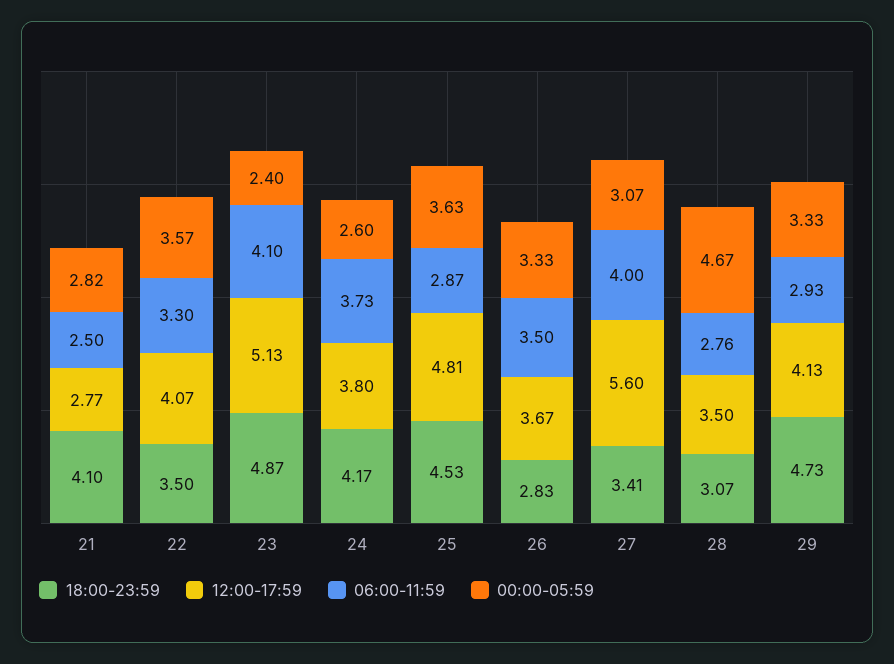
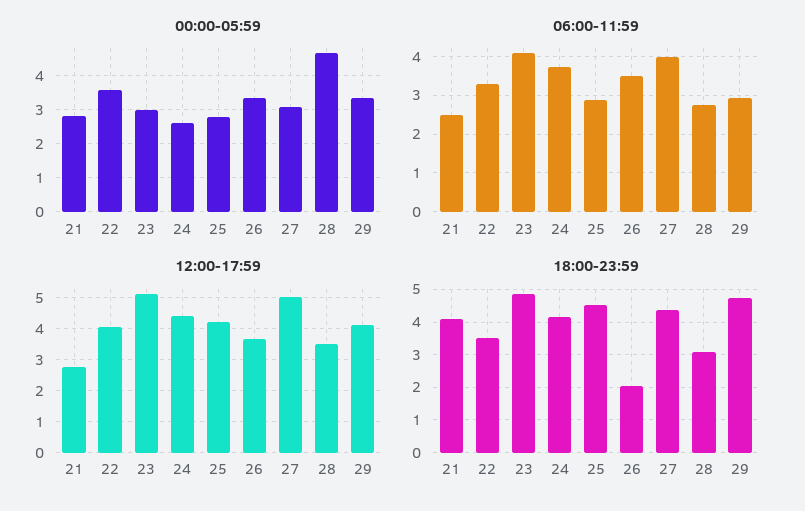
00:00-05:59, 23: 2.4 -> 3
12:00-17:59, 24: 3.8 -> 4.4
12:00-17:59, 25: 4.81 -> 4.2
00:00-05:59, 25: 3.63 -> 2.8
18:00-23:59, 26: 2.83 -> 2
18:00-23:59, 27: 3.41 -> 4.4
12:00-17:59, 27: 5.6 -> 5

